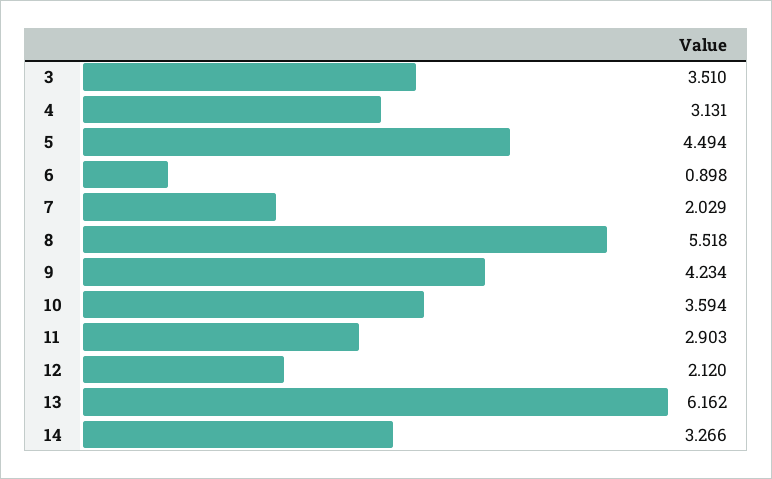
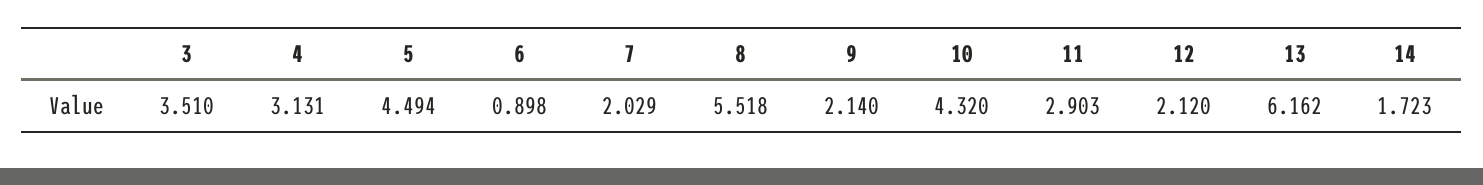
9: 4.234 -> 2.14
10: 3.594 -> 4.32
14: 3.266 -> 1.723

